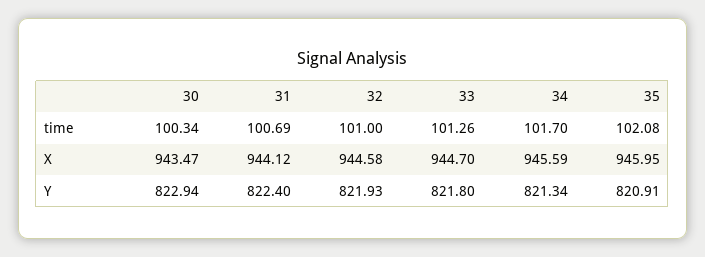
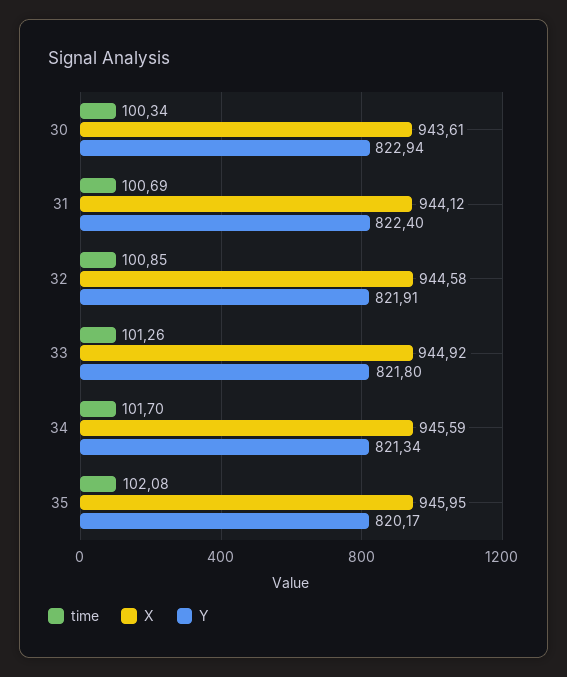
time, 32: 101 -> 100.85
X, 30: 943.47 -> 943.61
X, 33: 944.7 -> 944.92
Y, 32: 821.93 -> 821.91
Y, 35: 820.91 -> 820.17

